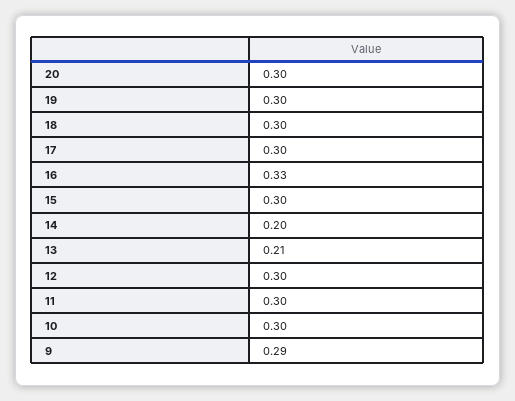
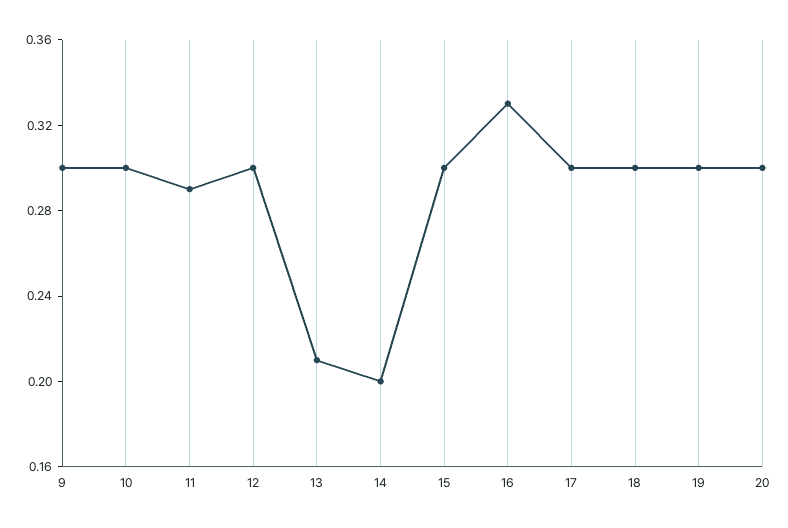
11: 0.3 -> 0.29
9: 0.29 -> 0.3

